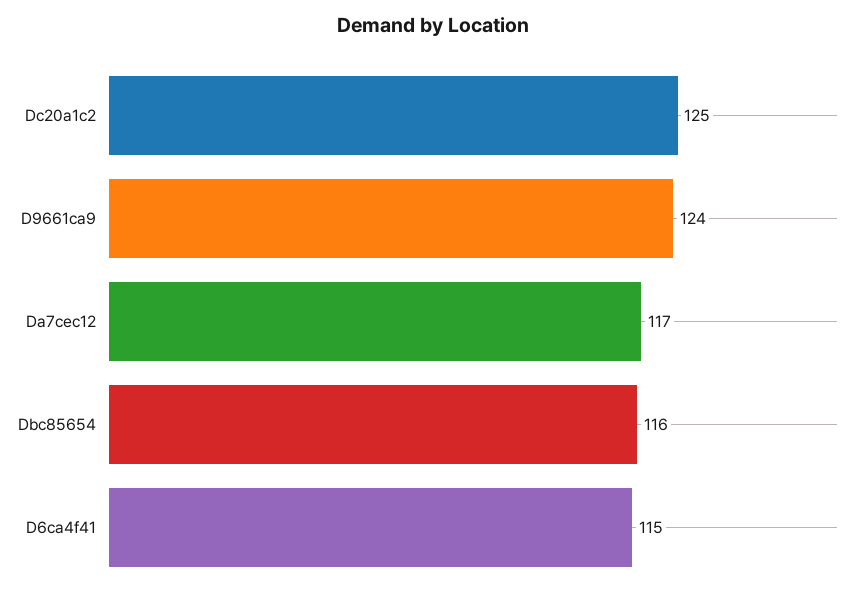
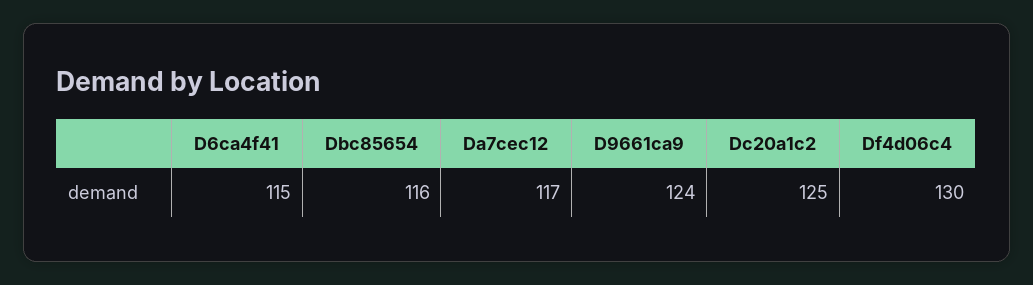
Df4d06c4: none -> 130

